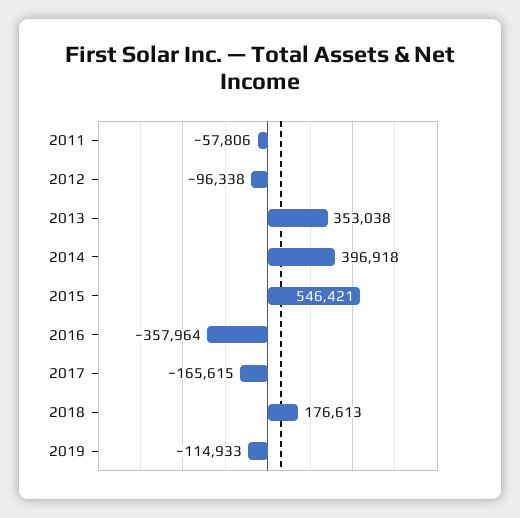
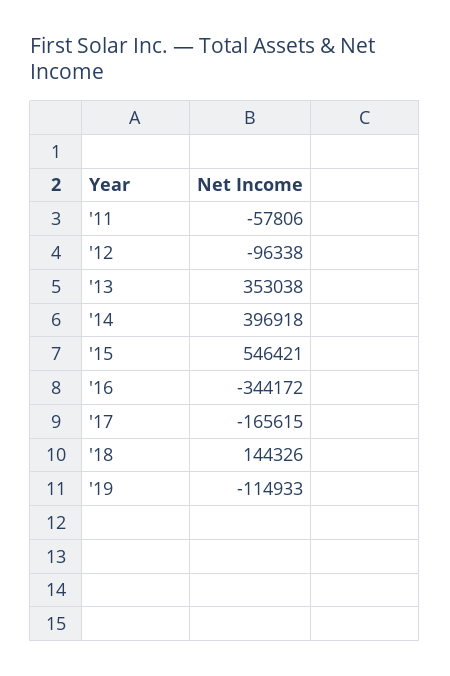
2016: -357964 -> -344172
2018: 176613 -> 144326

